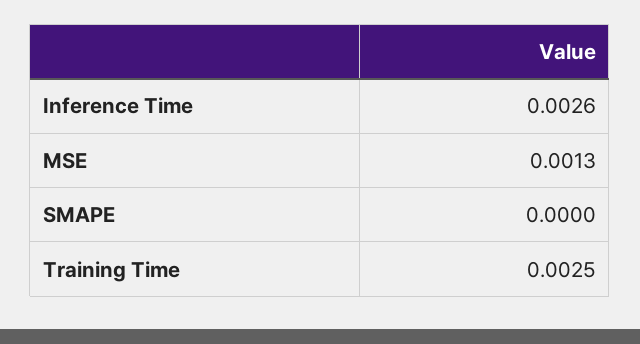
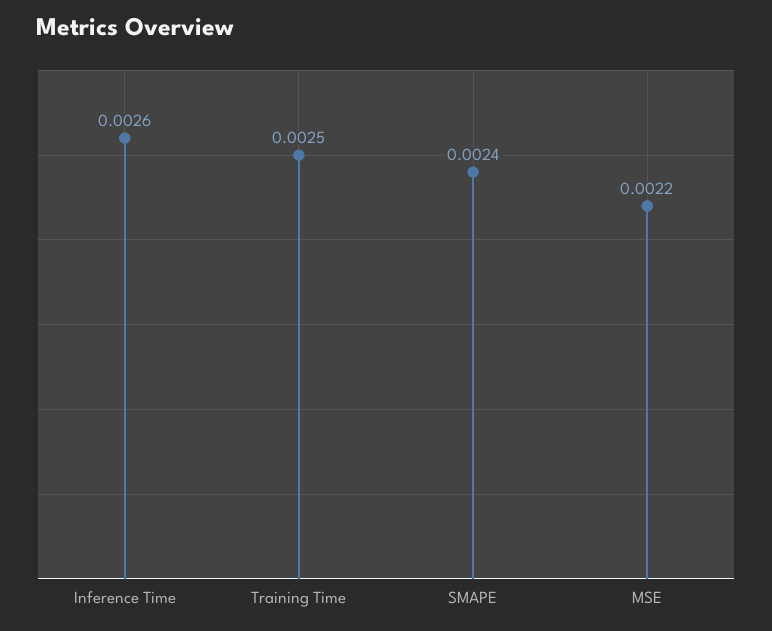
MSE: 0.0013 -> 0.0022
SMAPE: 0 -> 0.0024

